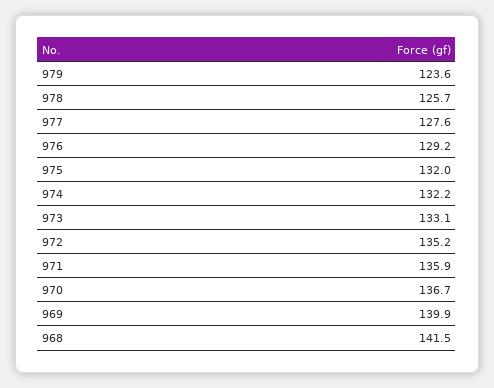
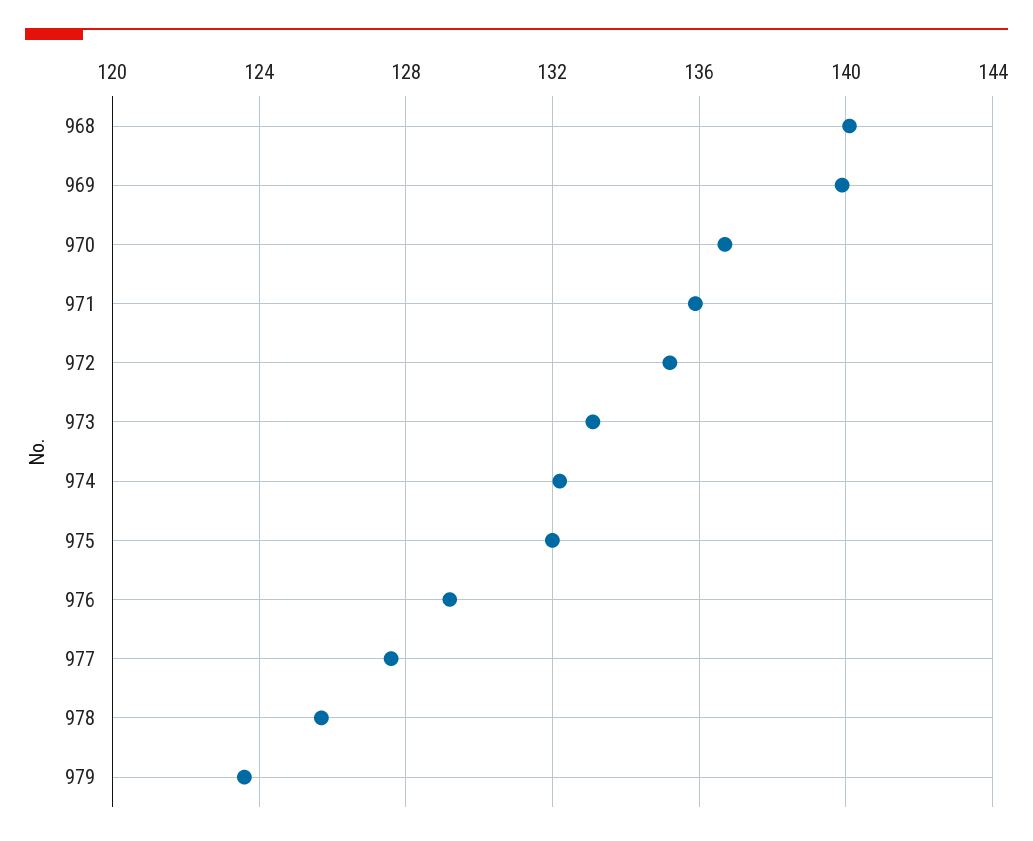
968: 141.5 -> 140

